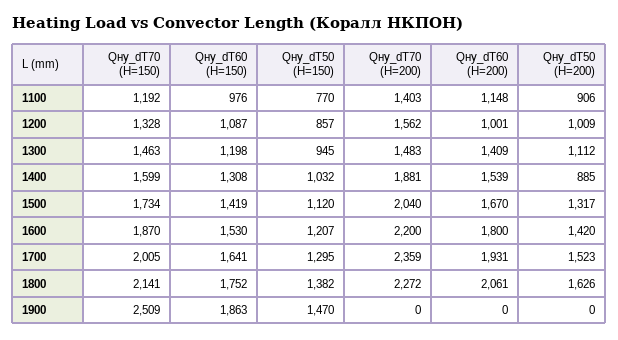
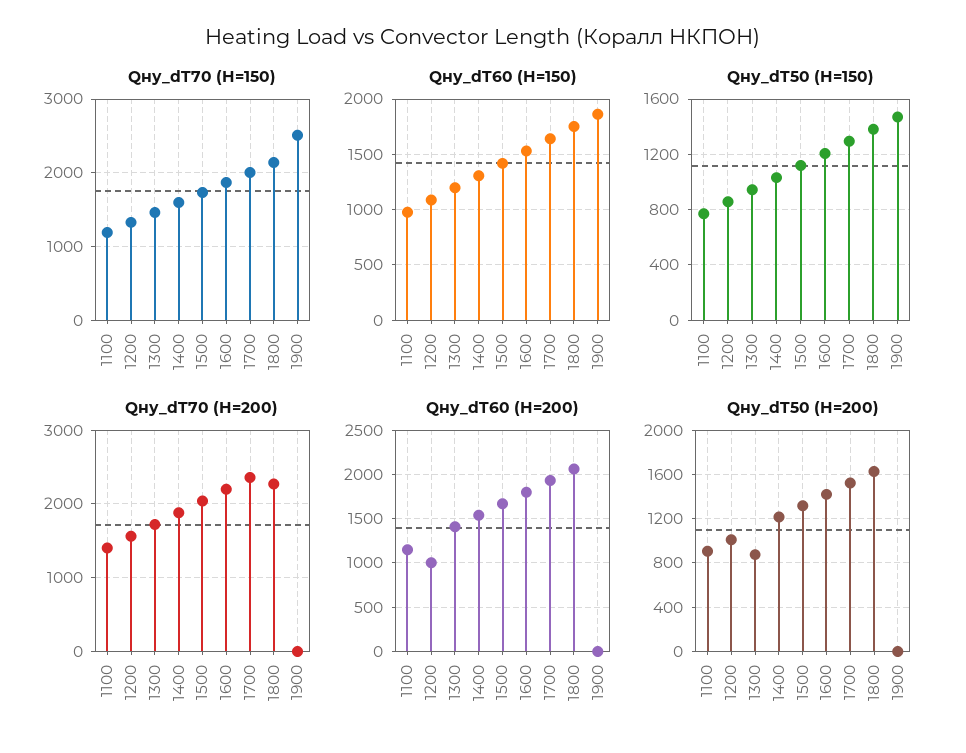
Qну_dT70 (H=200), 1300: 1483 -> 1700
Qну_dT50 (H=200), 1300: 1112 -> 900
Qну_dT50 (H=200), 1400: 885 -> 1200

